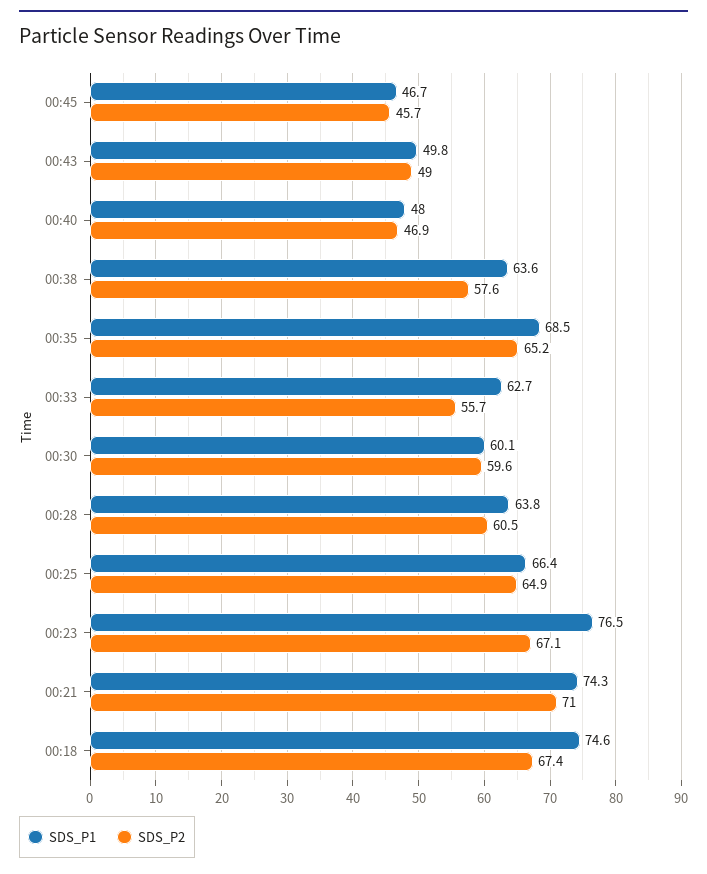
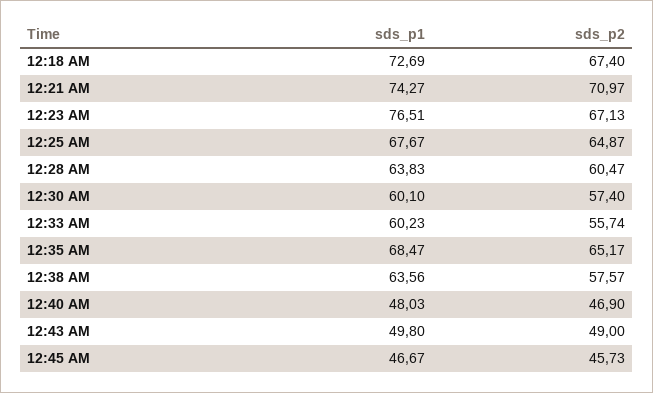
SDS_P1, 00:33: 62.7 -> 60.23
SDS_P2, 00:30: 59.6 -> 57.4
SDS_P1, 00:25: 66.4 -> 67.67
SDS_P1, 00:18: 74.6 -> 72.69

